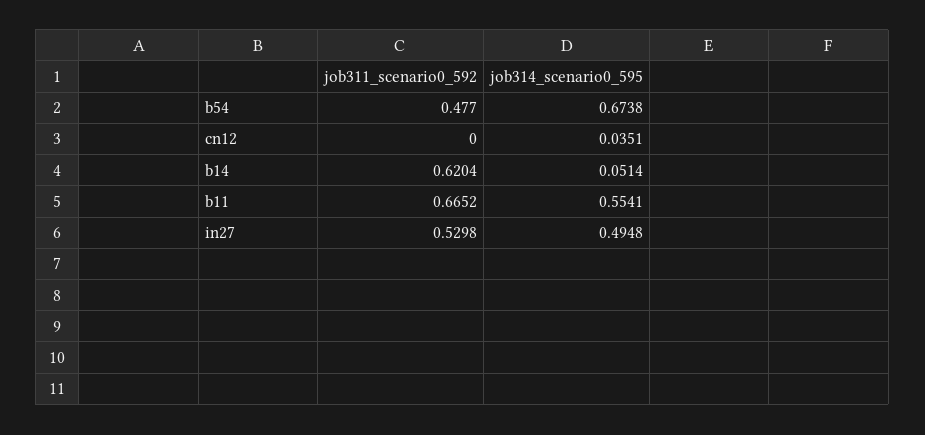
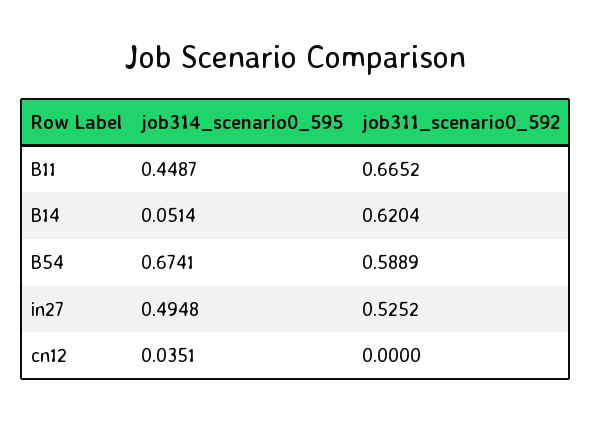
job311_scenario0_592, b54: 0.477 -> 0.5889
job314_scenario0_595, b54: 0.6738 -> 0.6741
job314_scenario0_595, b11: 0.5541 -> 0.4487
job311_scenario0_592, in27: 0.5298 -> 0.5252

